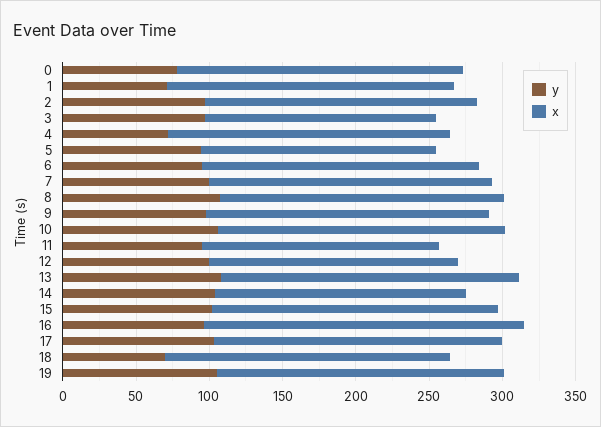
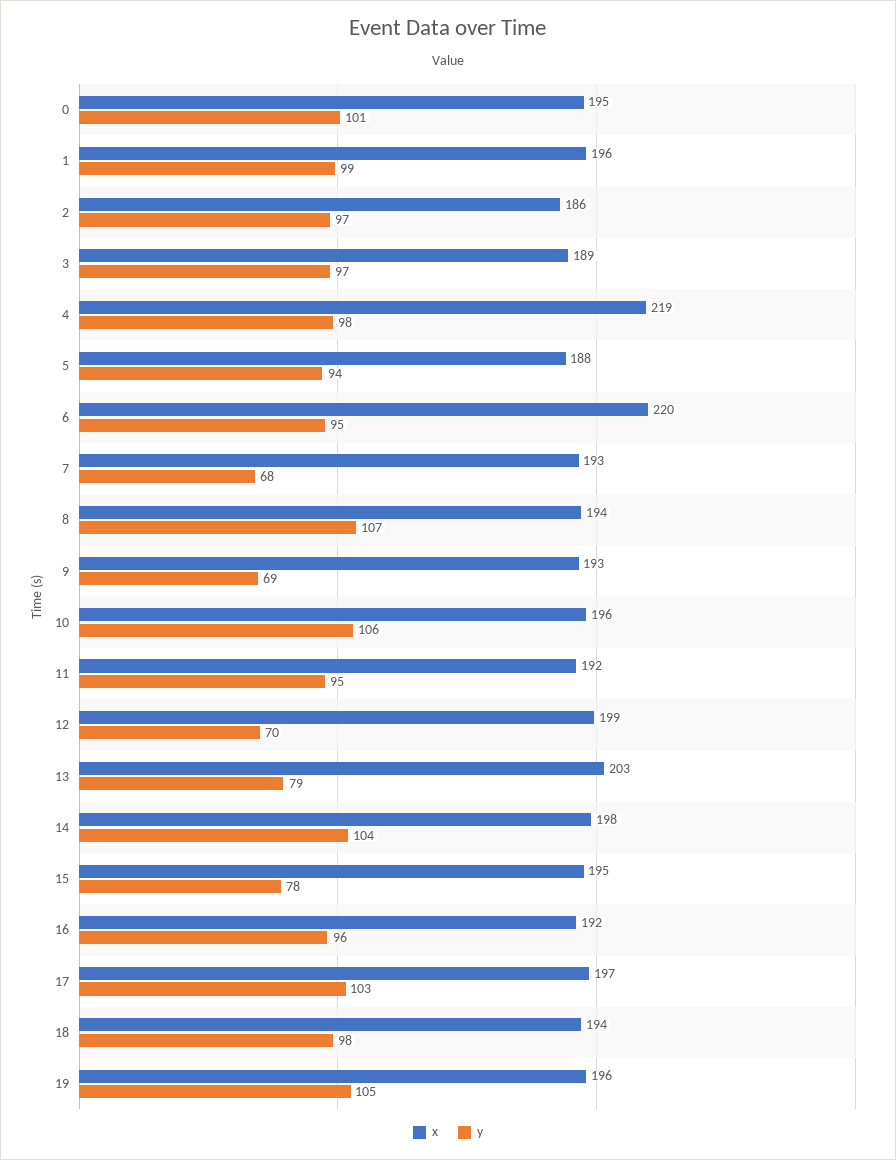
y, 0: 80 -> 101
y, 1: 70 -> 99
x, 3: 160 -> 189
y, 4: 70 -> 98
x, 4: 190 -> 219
x, 5: 160 -> 188
x, 6: 190 -> 220
y, 7: 100 -> 68
y, 9: 100 -> 69
x, 11: 160 -> 192
y, 12: 100 -> 70
x, 12: 170 -> 199
y, 13: 110 -> 79
x, 14: 170 -> 198
y, 15: 100 -> 78
x, 16: 220 -> 192
y, 18: 70 -> 98

